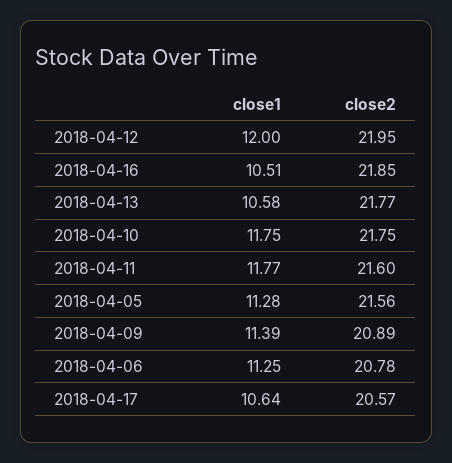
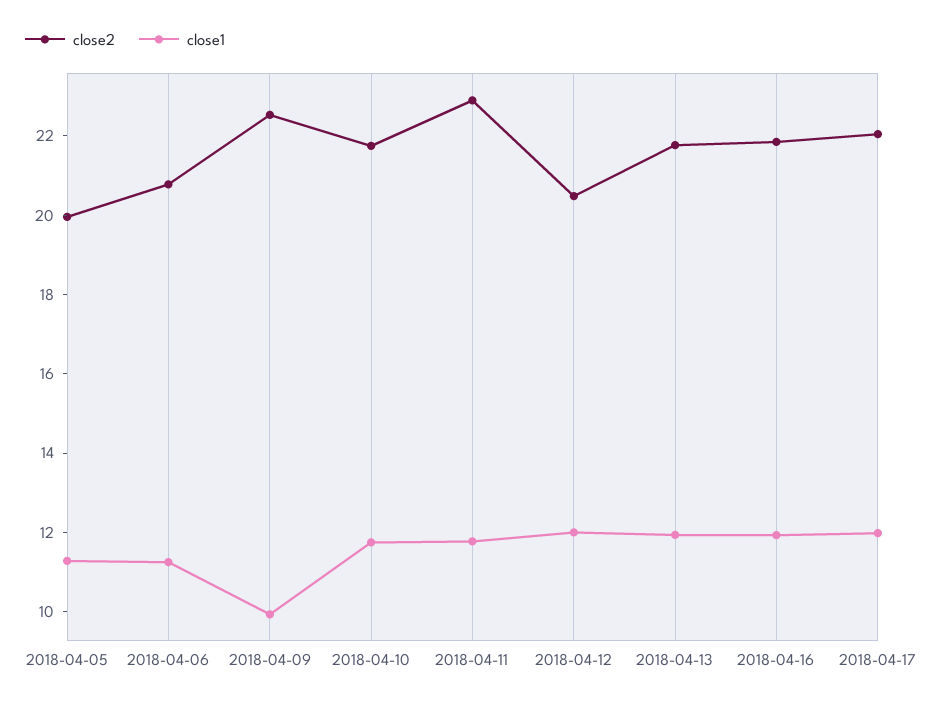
close2, 2018-04-12: 21.95 -> 20.5
close1, 2018-04-16: 10.51 -> 12
close1, 2018-04-13: 10.58 -> 12
close2, 2018-04-11: 21.6 -> 23
close2, 2018-04-05: 21.56 -> 20
close1, 2018-04-09: 11.39 -> 10
close2, 2018-04-09: 20.89 -> 22.5
close1, 2018-04-17: 10.64 -> 12
close2, 2018-04-17: 20.57 -> 22

